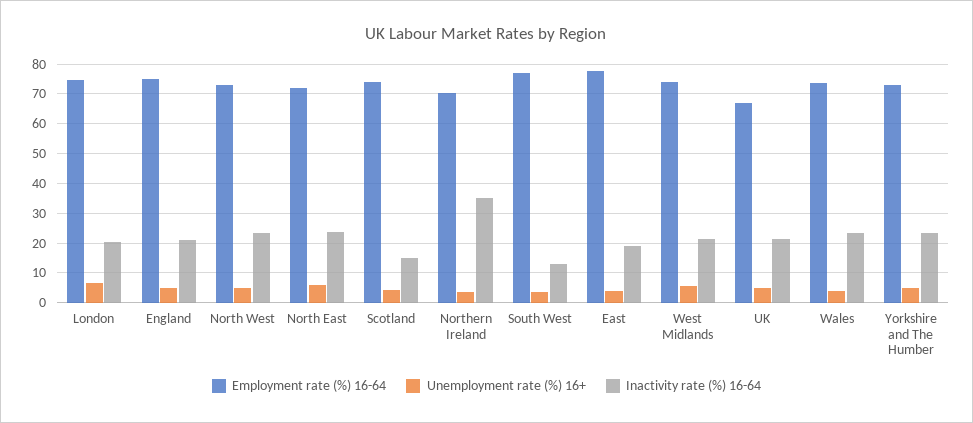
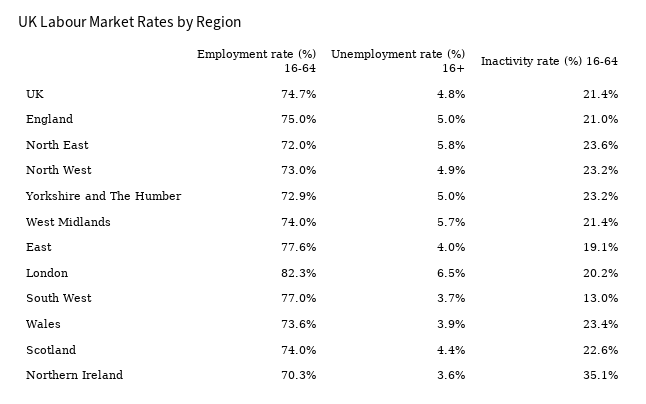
Employment rate (%) 16-64, London: 75 -> 82.3
Inactivity rate (%) 16-64, Scotland: 15 -> 22.6
Employment rate (%) 16-64, UK: 67.5 -> 74.7

